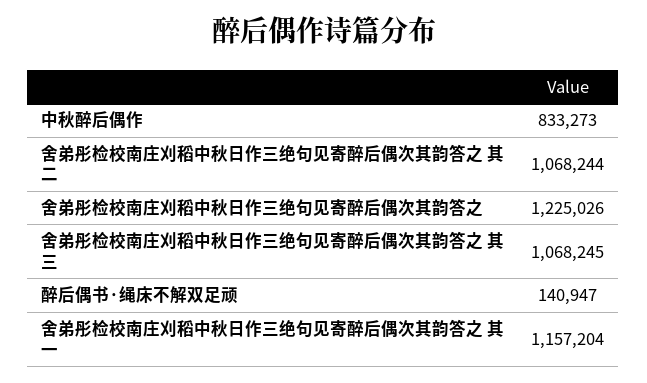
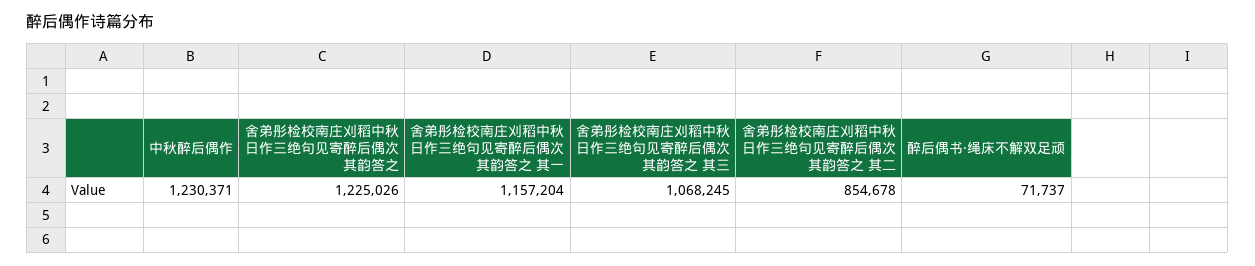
中秋醉后偶作: 833273 -> 1230371
舍弟彤检校南庄刈稻中秋日作三绝句见寄醉后偶次其韵答之 其二: 1068244 -> 854678
醉后偶书·绳床不解双足顽: 140947 -> 71737

